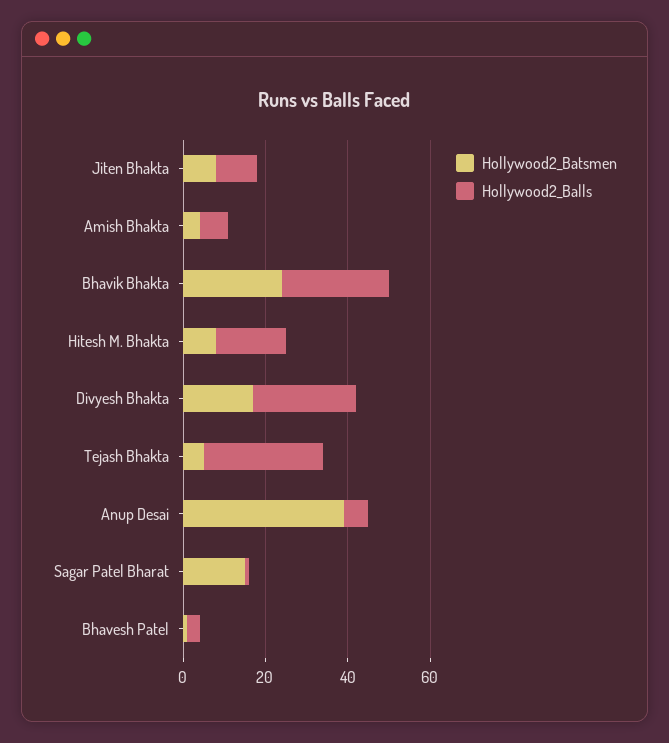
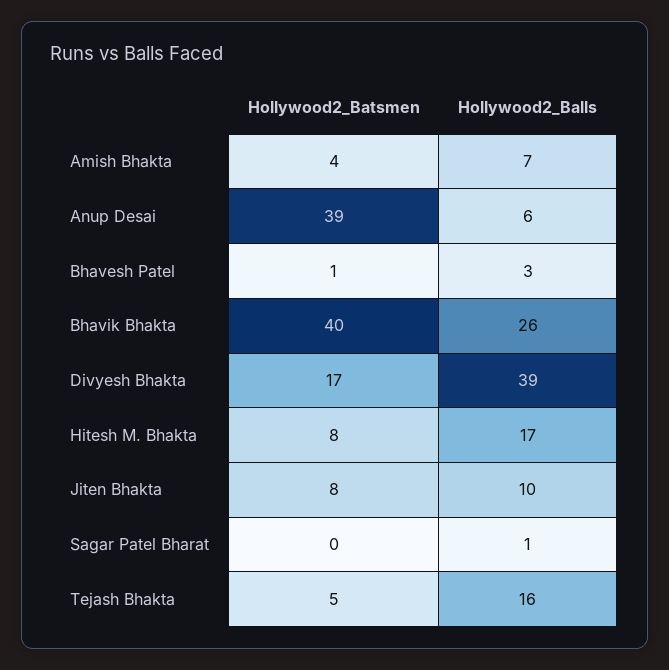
Hollywood2_Batsmen, Bhavik Bhakta: 25 -> 40
Hollywood2_Balls, Divyesh Bhakta: 25 -> 39
Hollywood2_Balls, Tejash Bhakta: 30 -> 16
Hollywood2_Batsmen, Sagar Patel Bharat: 15 -> 0

